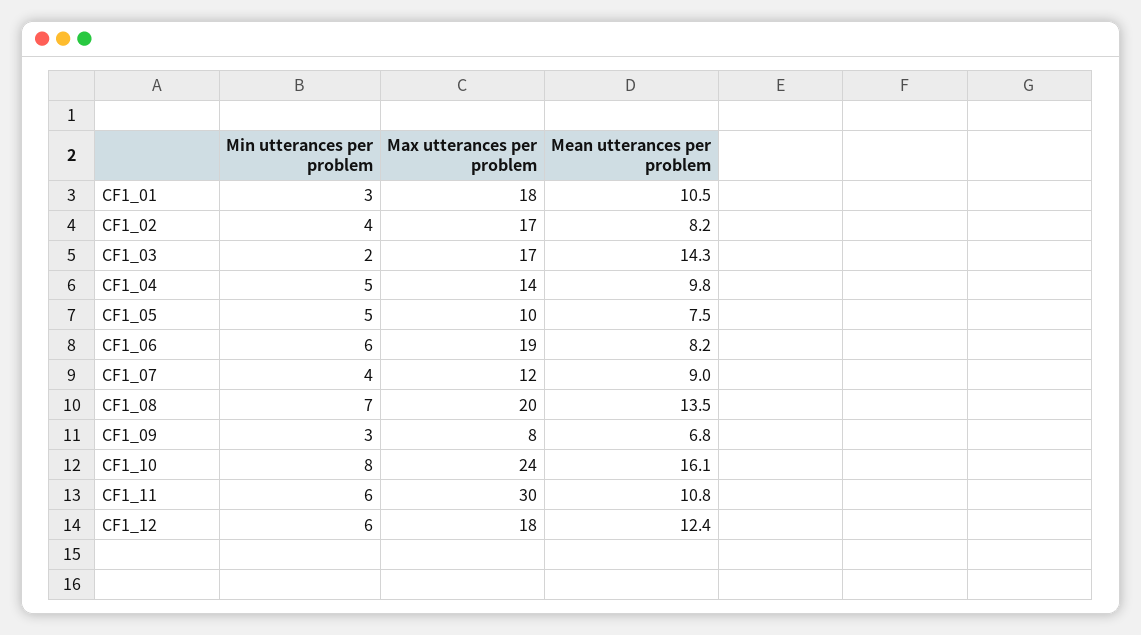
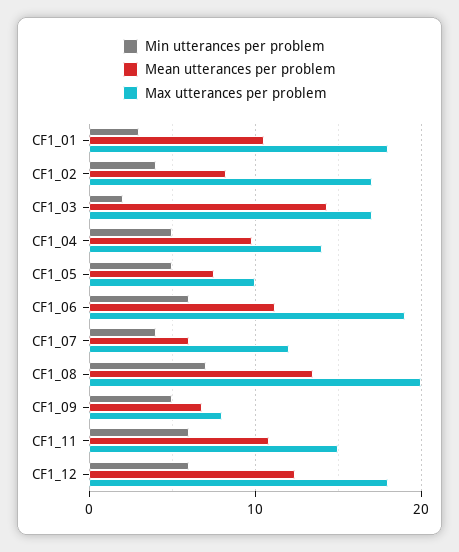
Mean utterances per problem, CF1_06: 8.2 -> 11
Mean utterances per problem, CF1_07: 9 -> 6
Min utterances per problem, CF1_09: 3 -> 5
Min utterances per problem, CF1_10: 8 -> none
Max utterances per problem, CF1_10: 24 -> none
Mean utterances per problem, CF1_10: 16.1 -> none
Max utterances per problem, CF1_11: 30 -> 15

